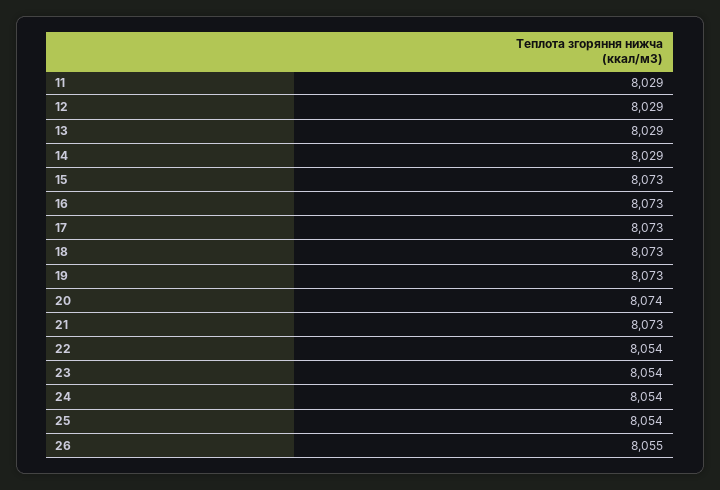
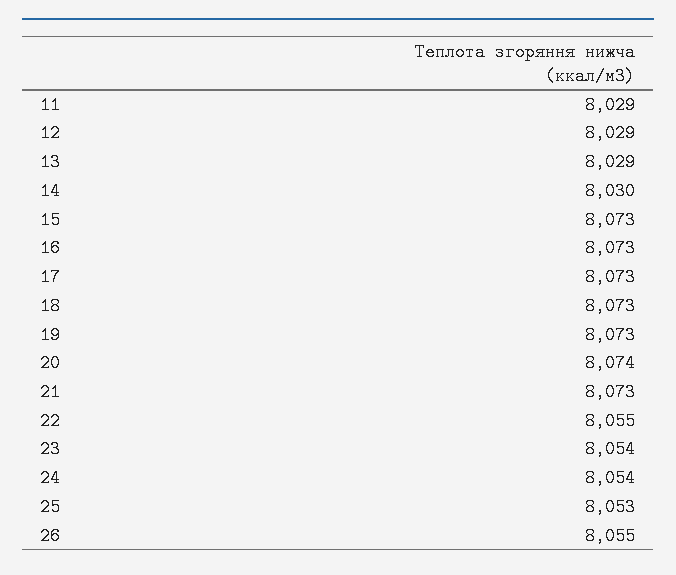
14: 8029 -> 8030
22: 8054 -> 8055
25: 8054 -> 8053

